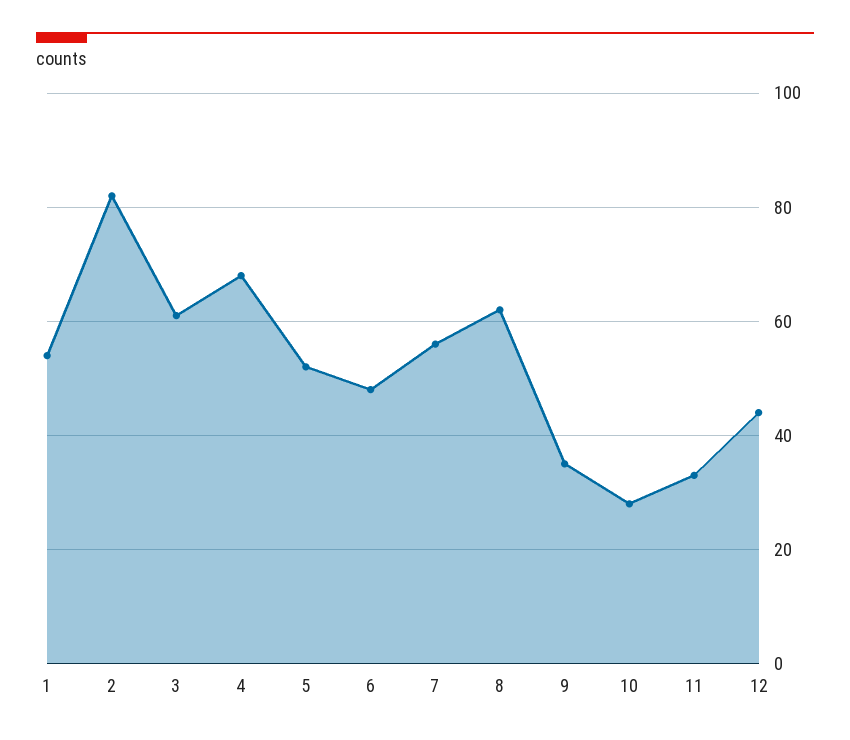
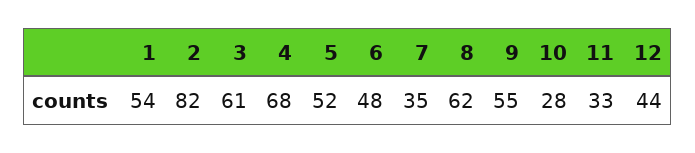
7: 55 -> 35
9: 35 -> 55

